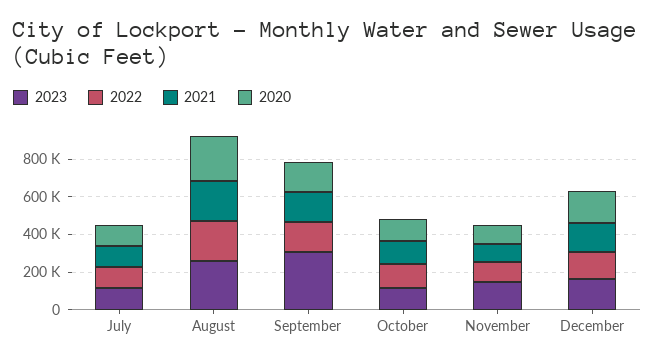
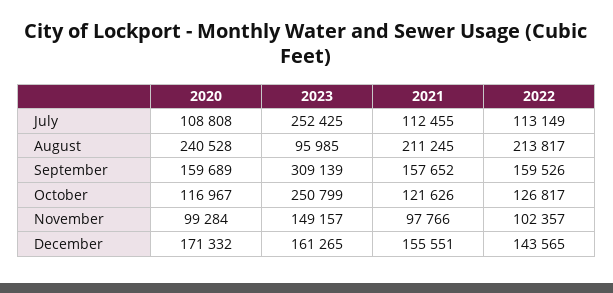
2023, July: 100000 -> 252425
2023, August: 250000 -> 95985
2023, October: 100000 -> 250799

